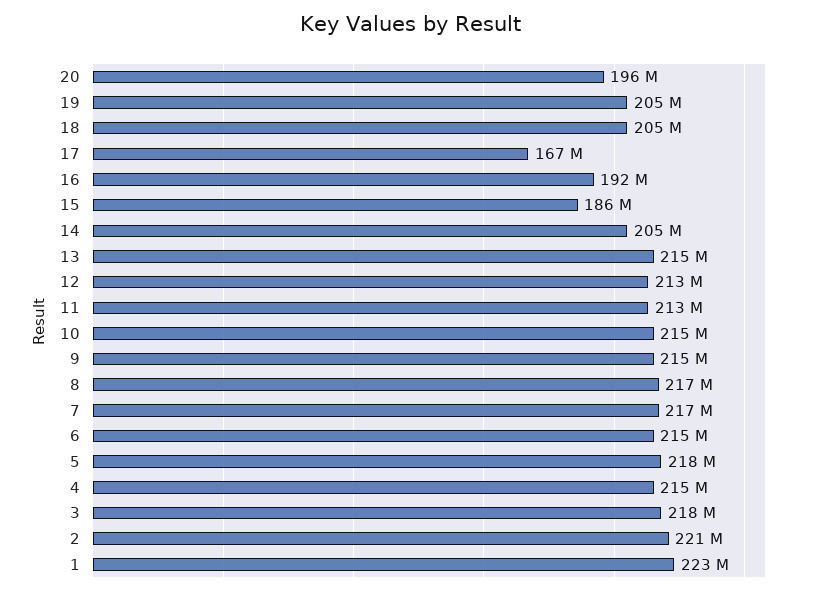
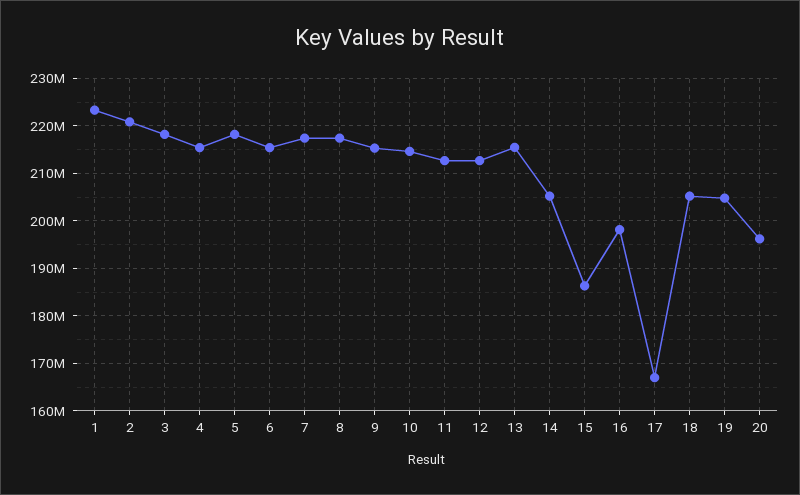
16: 192000000 -> 198000000

